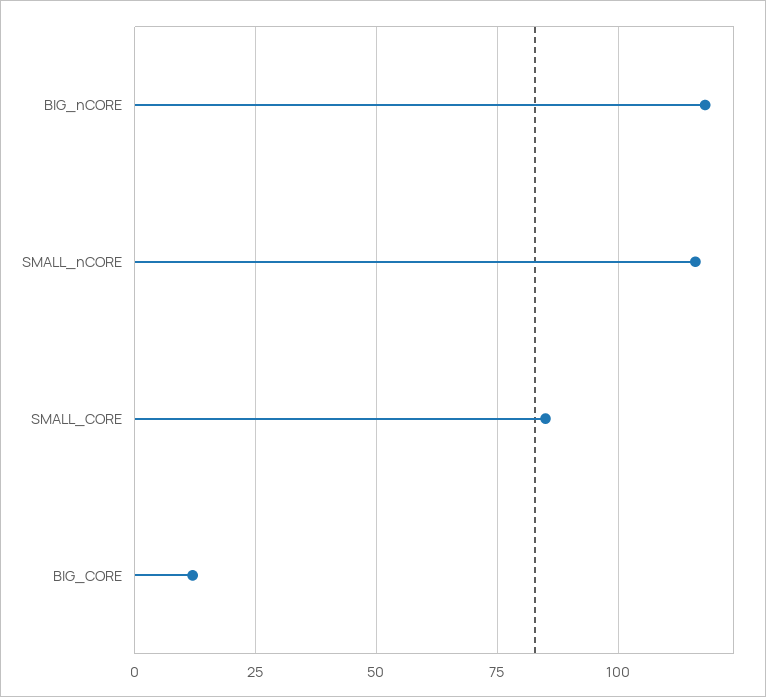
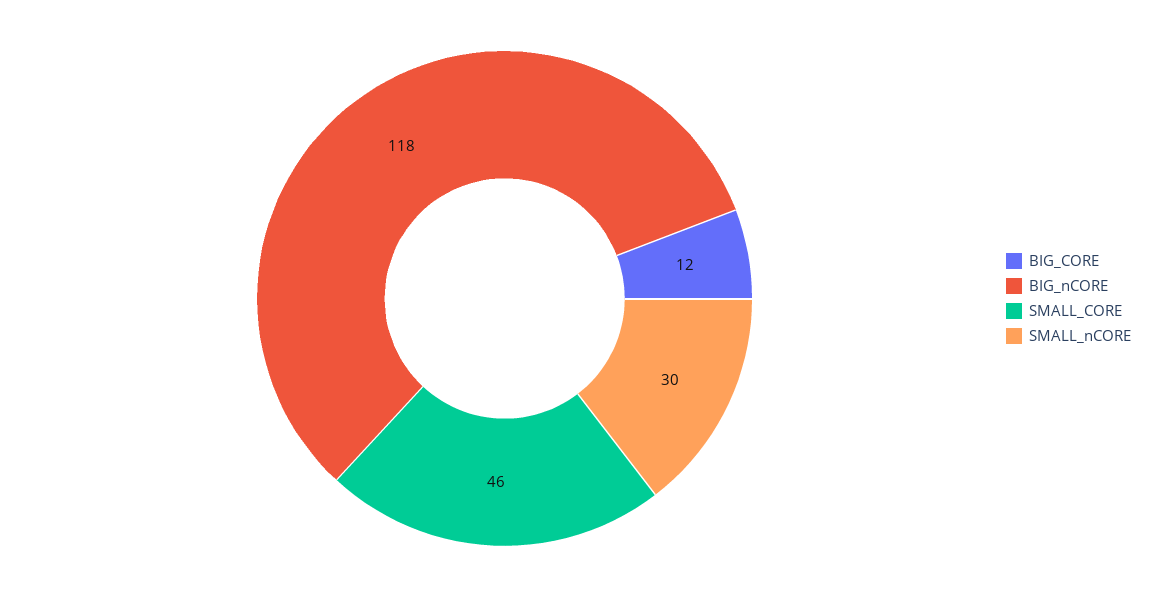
SMALL_nCORE: 115 -> 30
SMALL_CORE: 85 -> 46

